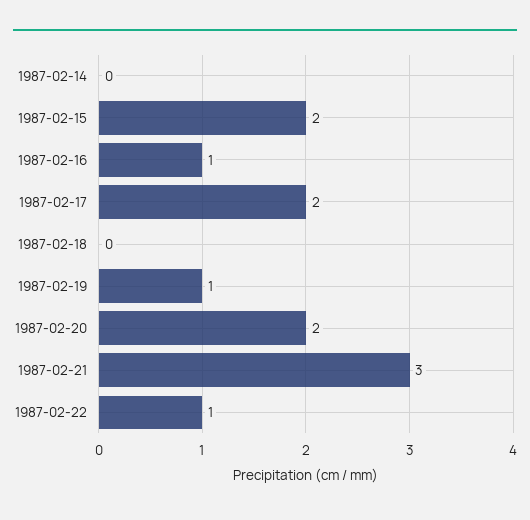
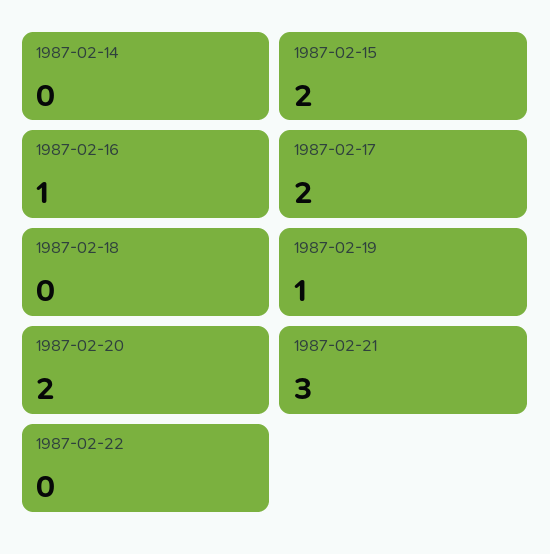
1987-02-22: 1 -> 0

